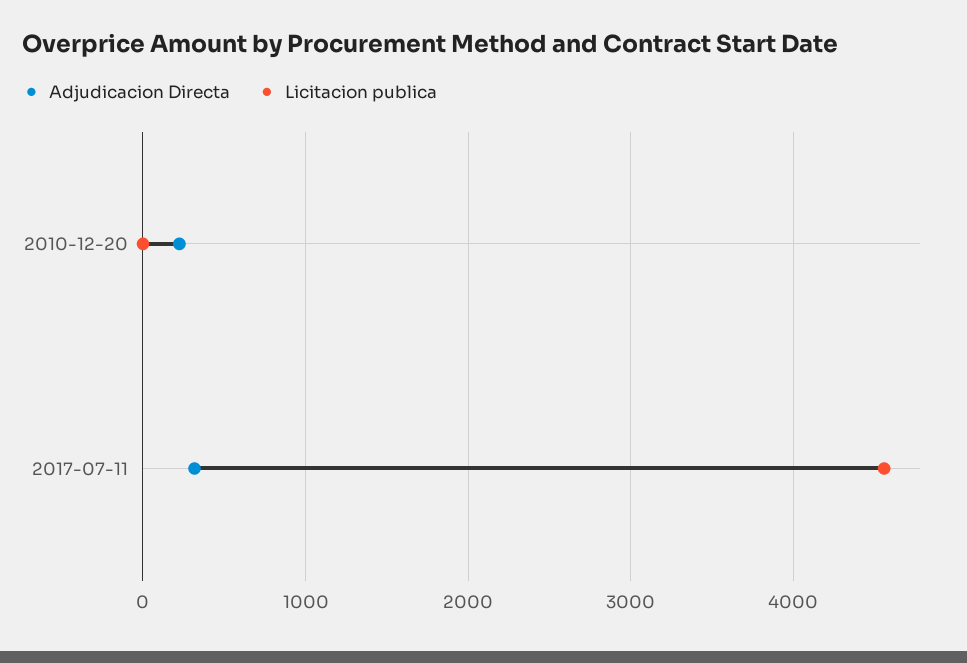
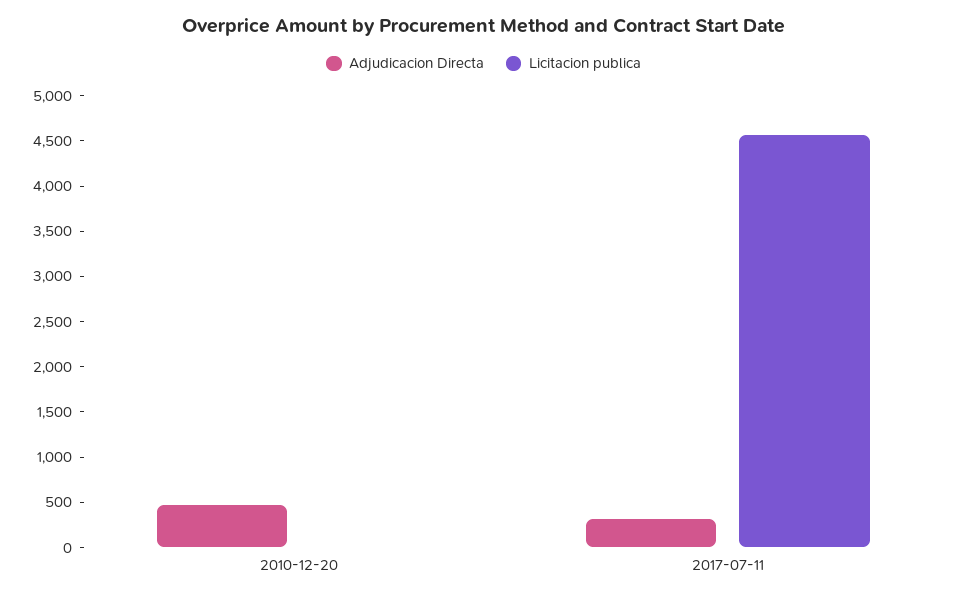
Adjudicacion Directa, 2010-12-20: 200 -> 500

